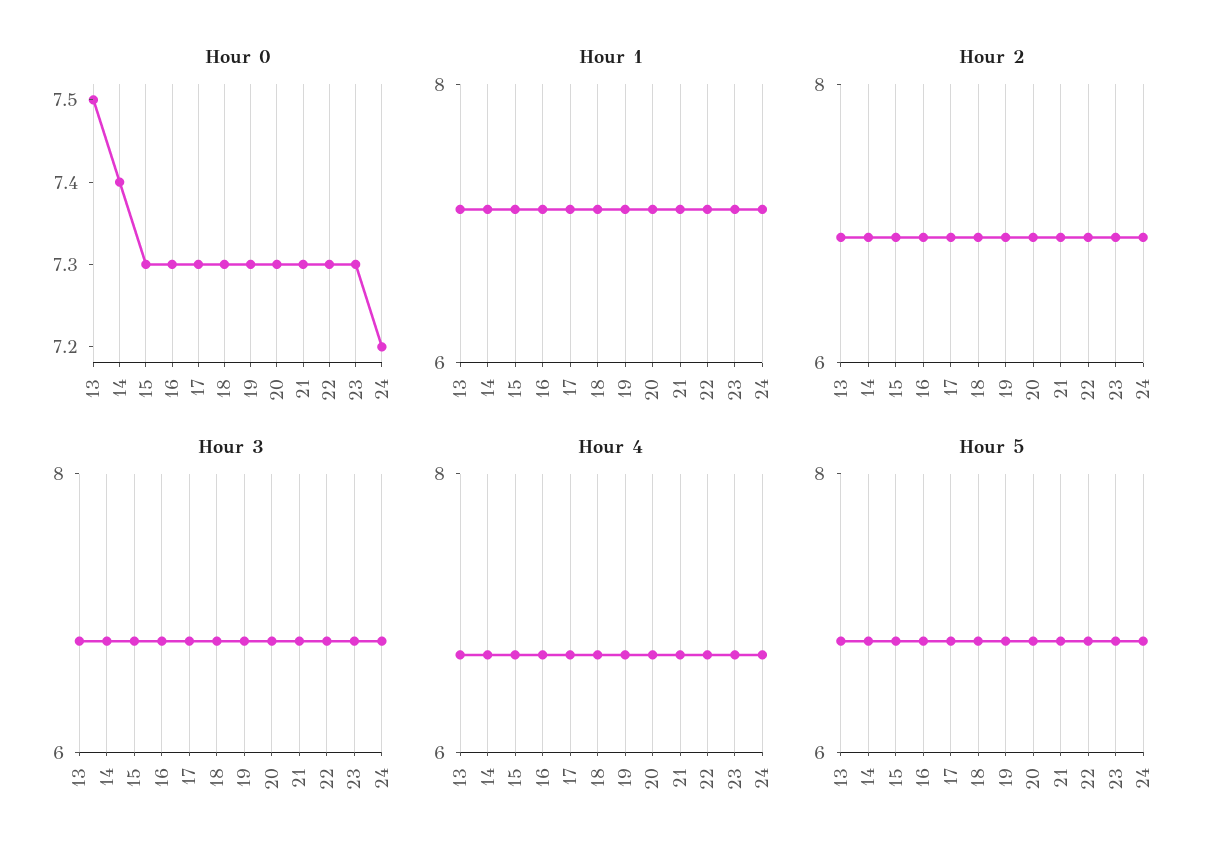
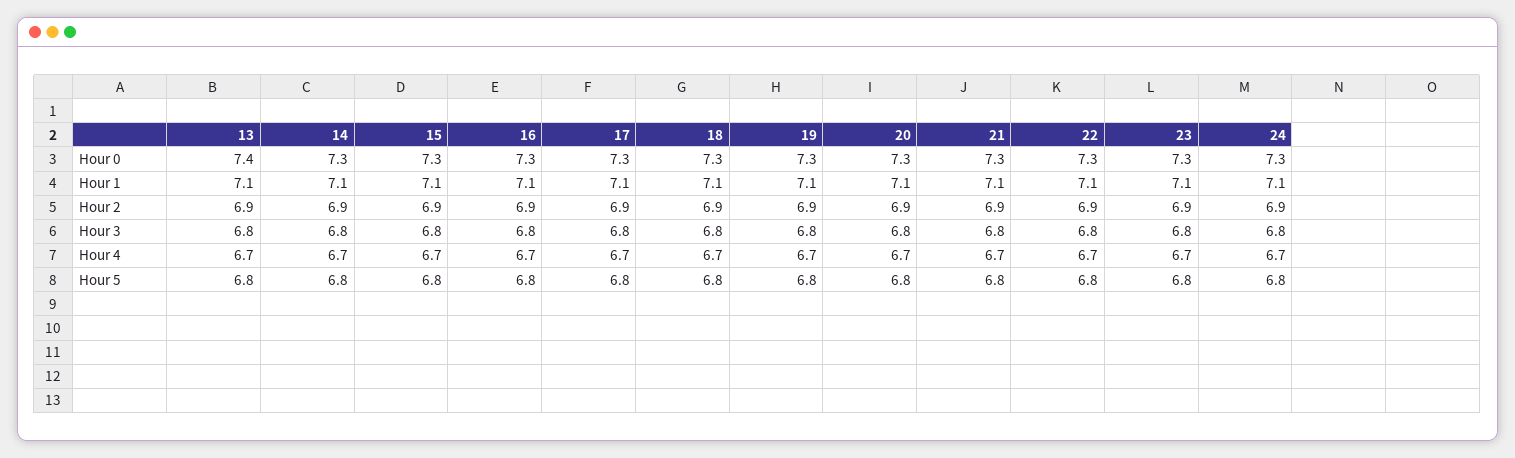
Hour 0, 13: 7.5 -> 7.4
Hour 0, 14: 7.4 -> 7.3
Hour 0, 24: 7.2 -> 7.3

